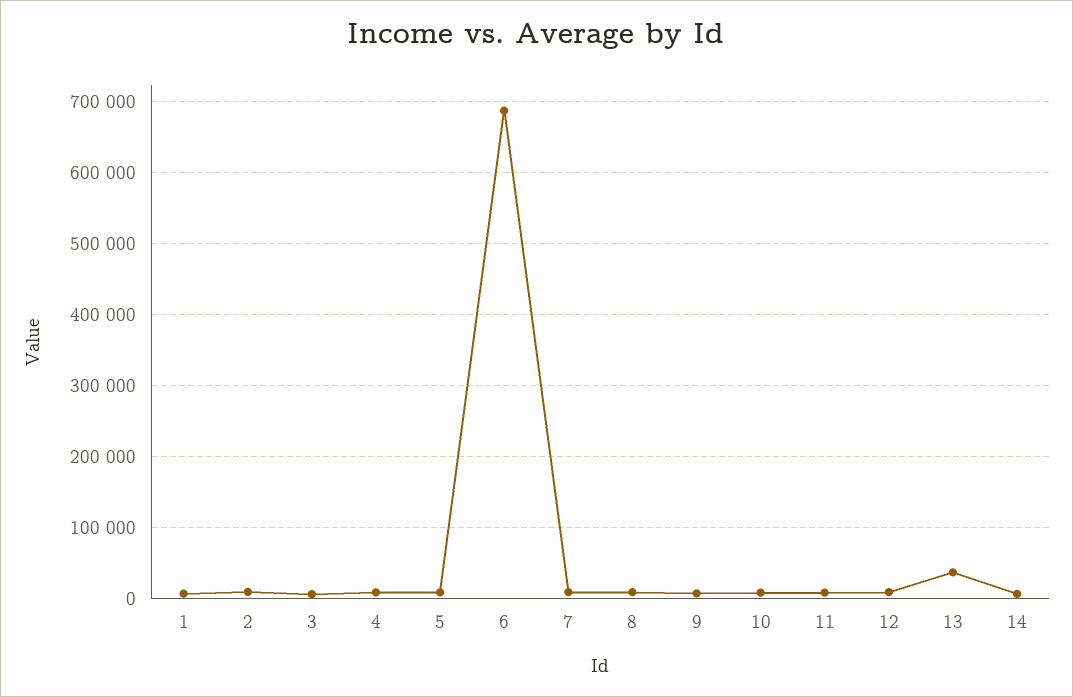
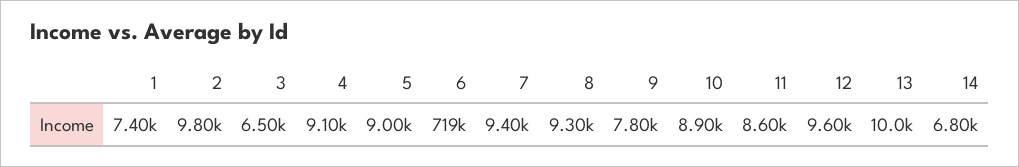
6: 690000 -> 719000
13: 40000 -> 10000

